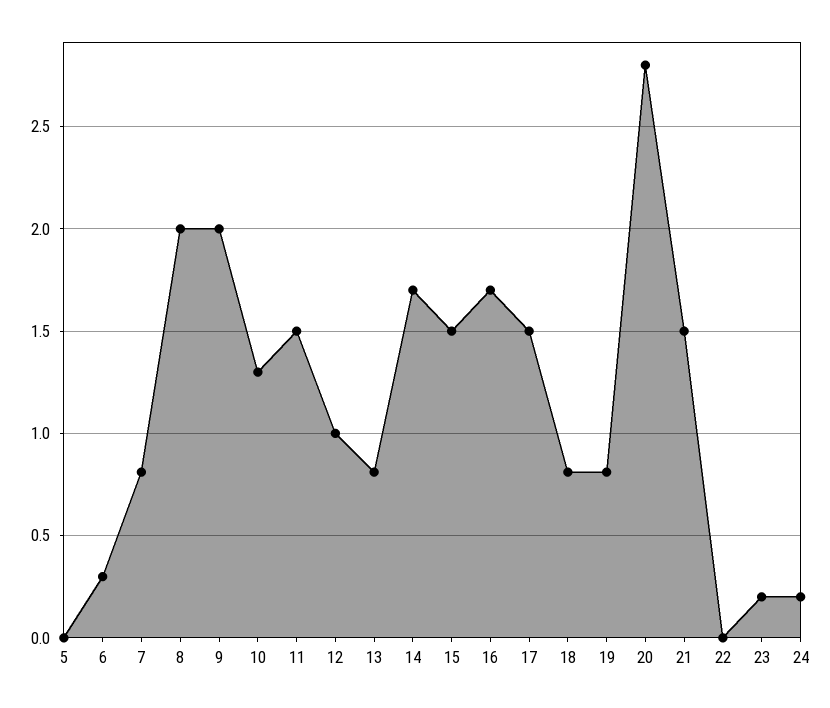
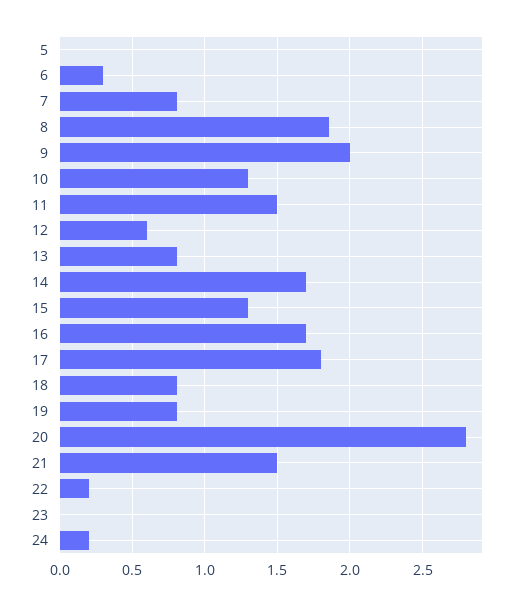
8: 2 -> 1.85
12: 1 -> 0.6
15: 1.5 -> 1.3
17: 1.5 -> 1.8
22: 0 -> 0.2
23: 0.2 -> 0

